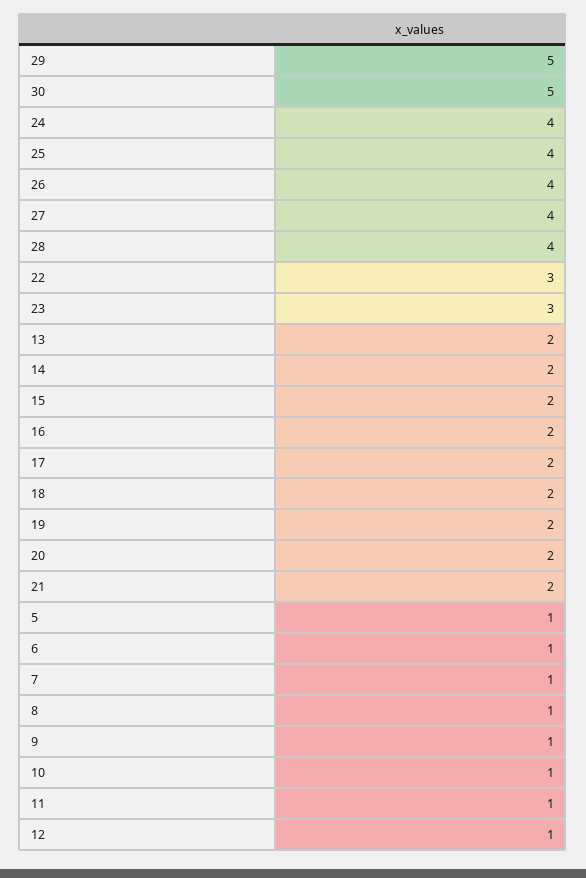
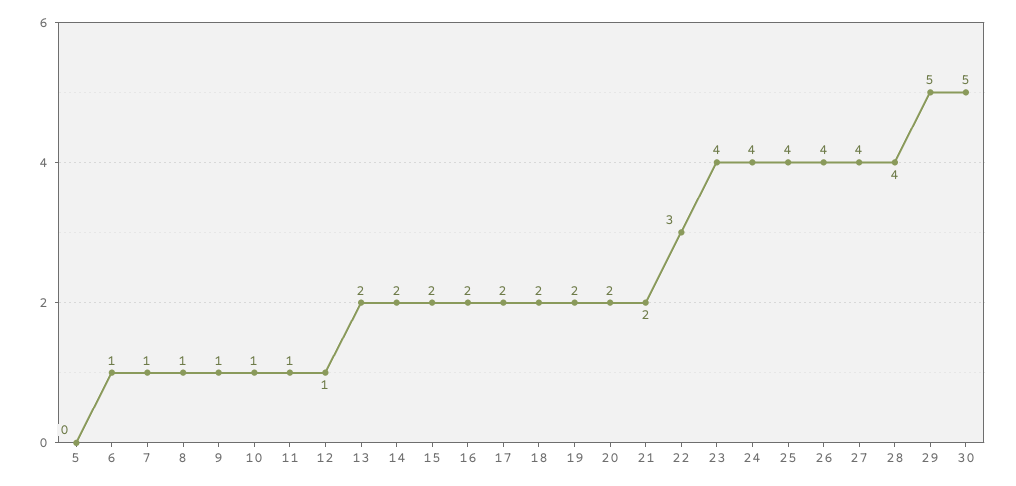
23: 3 -> 4
5: 1 -> 0

